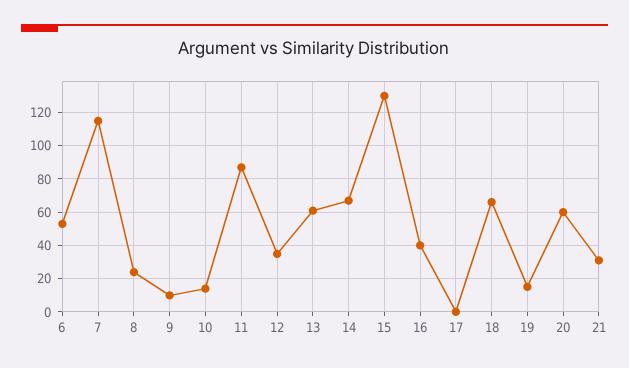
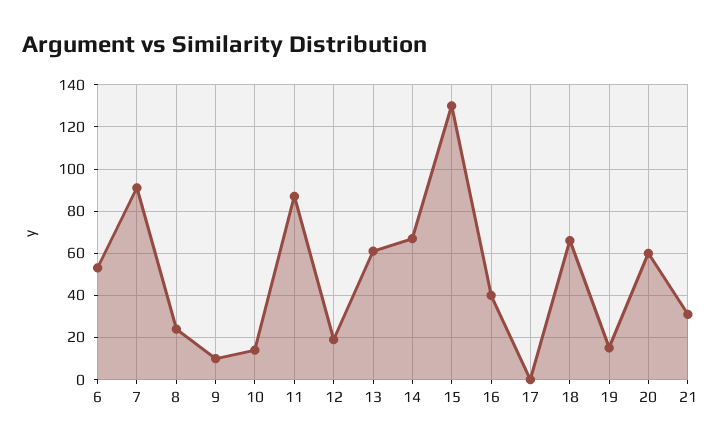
7: 115 -> 90
12: 35 -> 20

